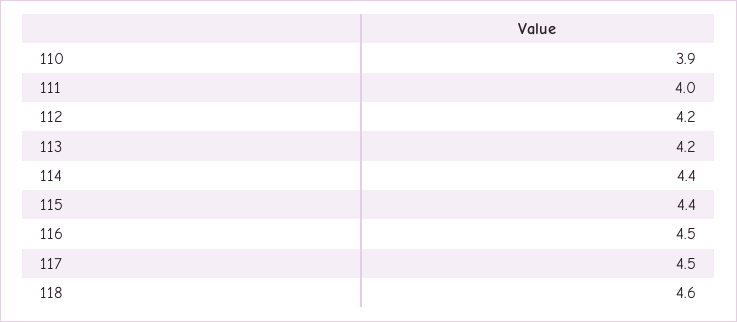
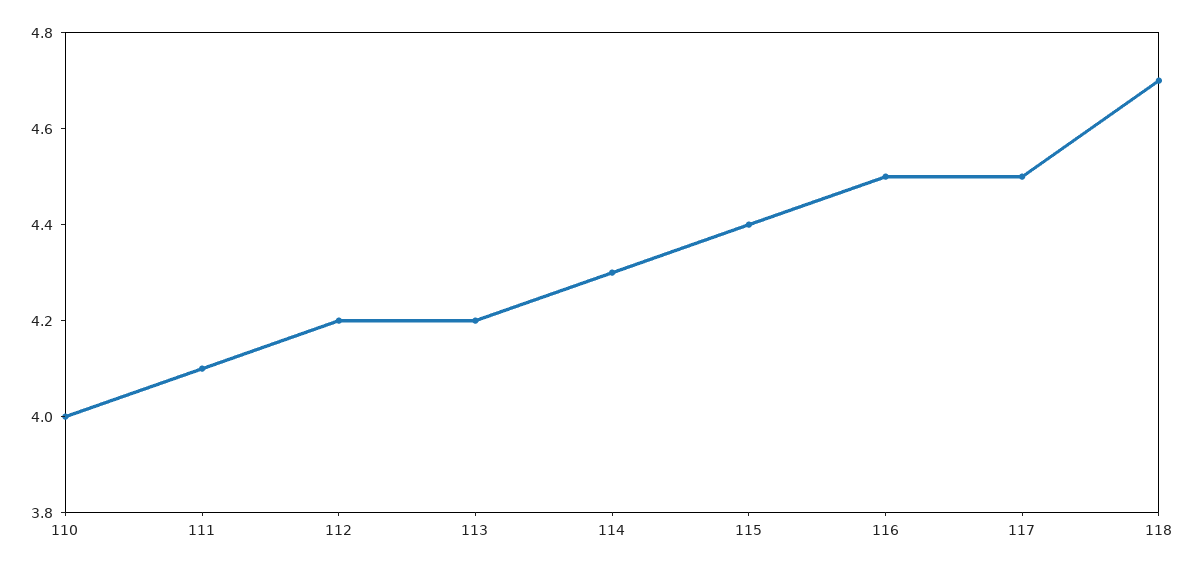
110: 3.9 -> 4
111: 4 -> 4.1
114: 4.4 -> 4.3
118: 4.6 -> 4.7

